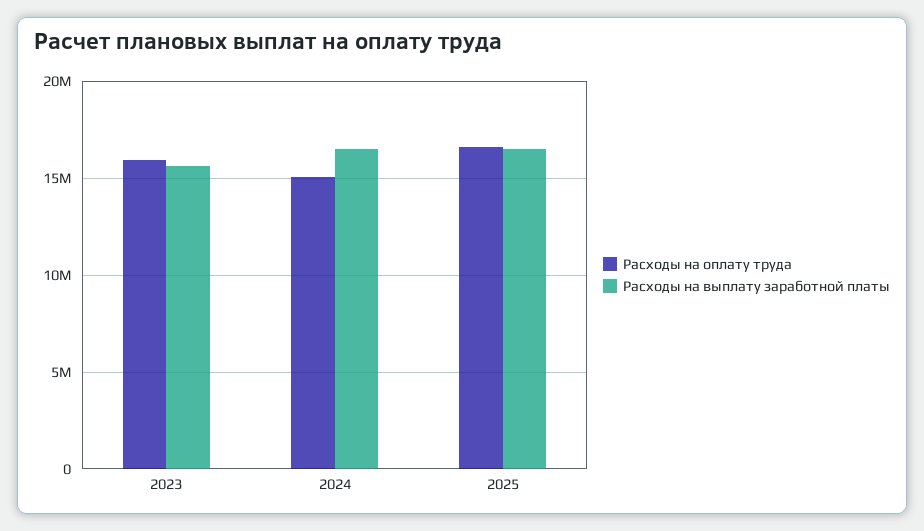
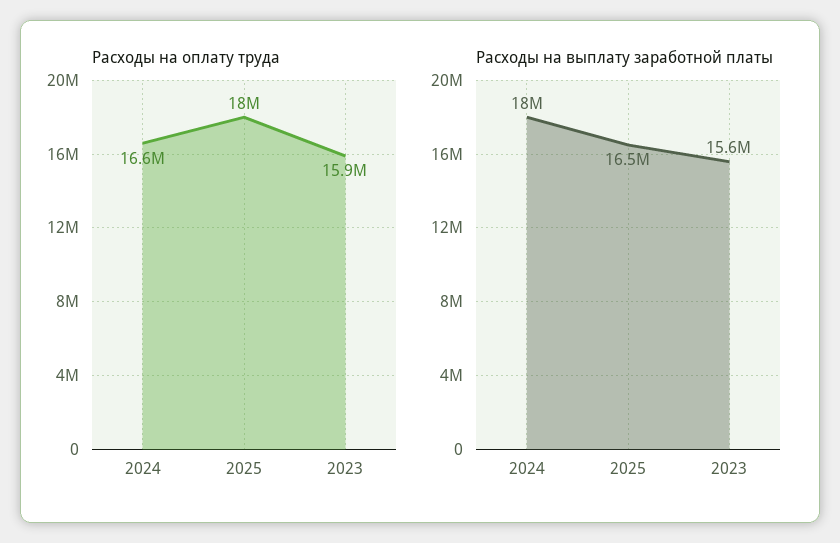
Расходы на оплату труда, 2024: 15000000 -> 16600000
Расходы на выплату заработной платы, 2024: 16500000 -> 18000000
Расходы на оплату труда, 2025: 16500000 -> 18000000

